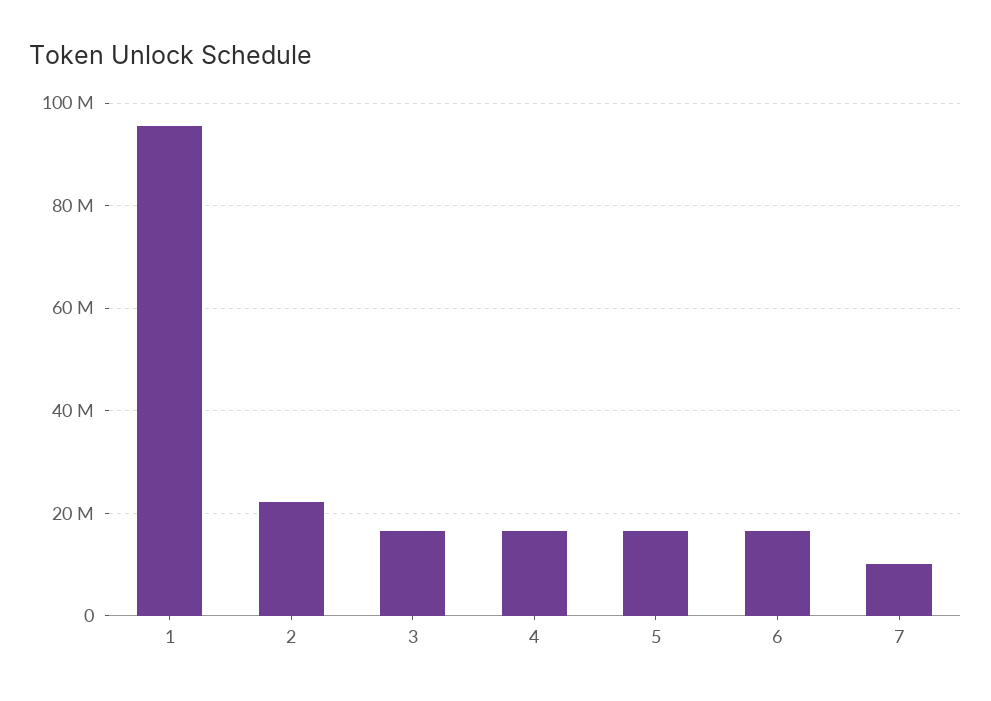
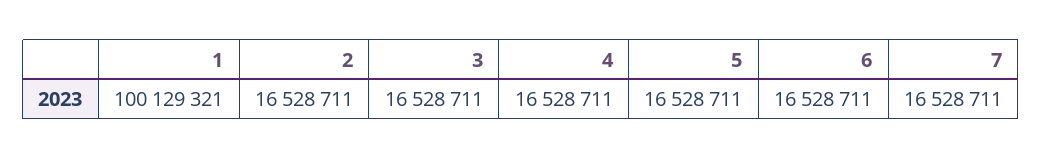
1: 96000000 -> 100129321
2: 22000000 -> 16528711
7: 10000000 -> 16528711

